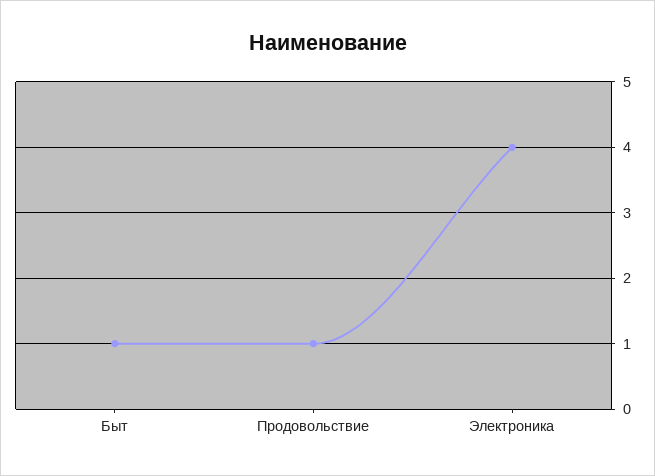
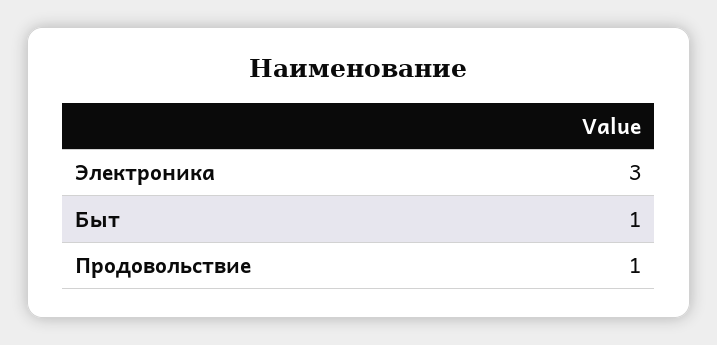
Электроника: 4 -> 3

